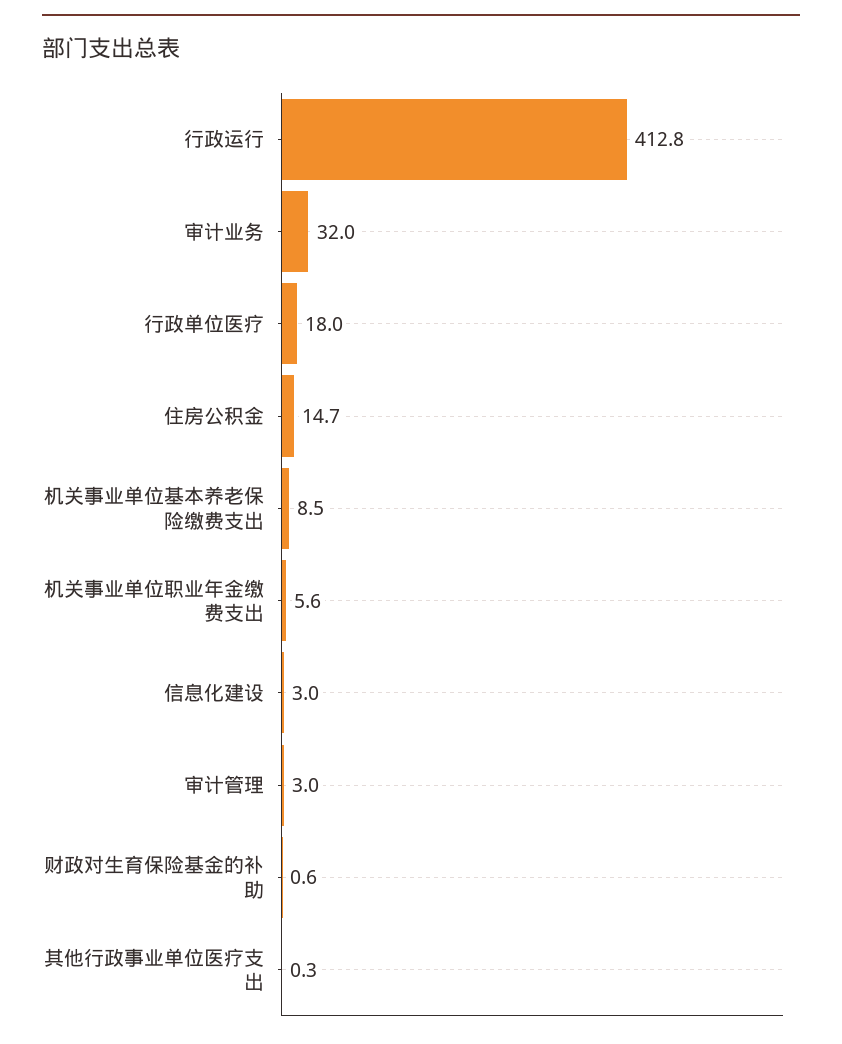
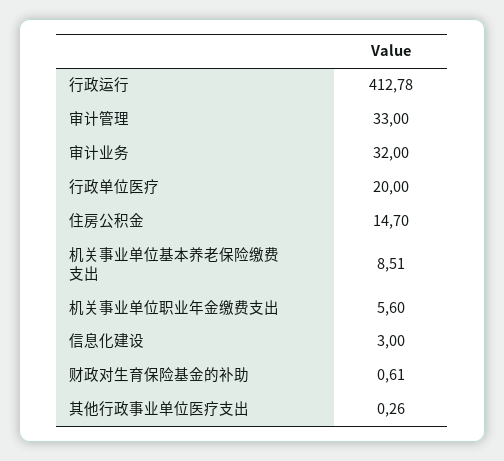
行政单位医疗: 18 -> 20
审计管理: 3 -> 33

